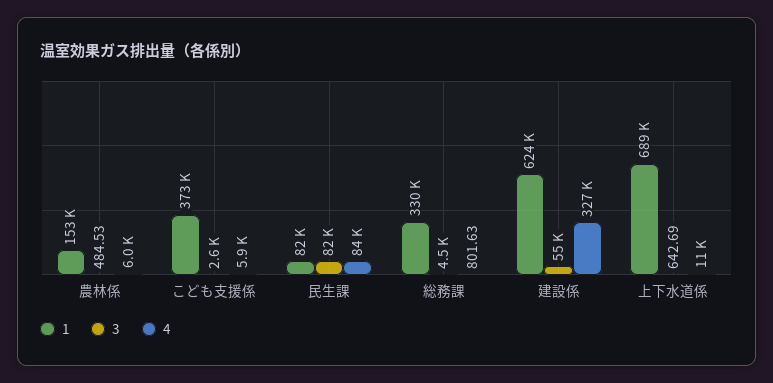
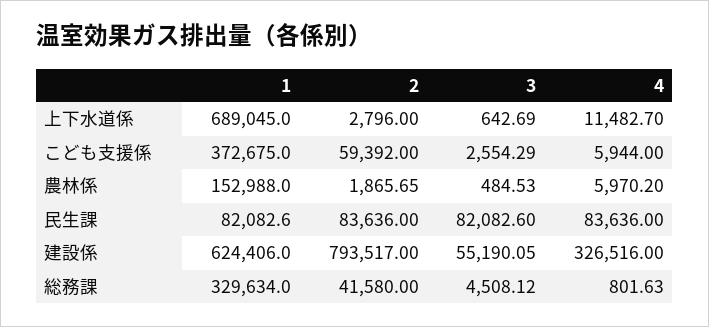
2, 上下水道係: none -> 2796
2, こども支援係: none -> 59392
2, 農林係: none -> 1865.65
2, 民生課: none -> 83636
2, 建設係: none -> 793517
2, 総務課: none -> 41580

